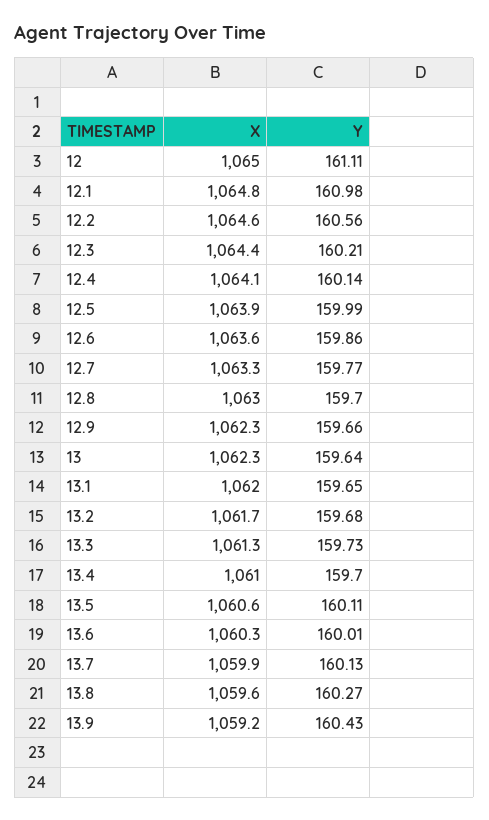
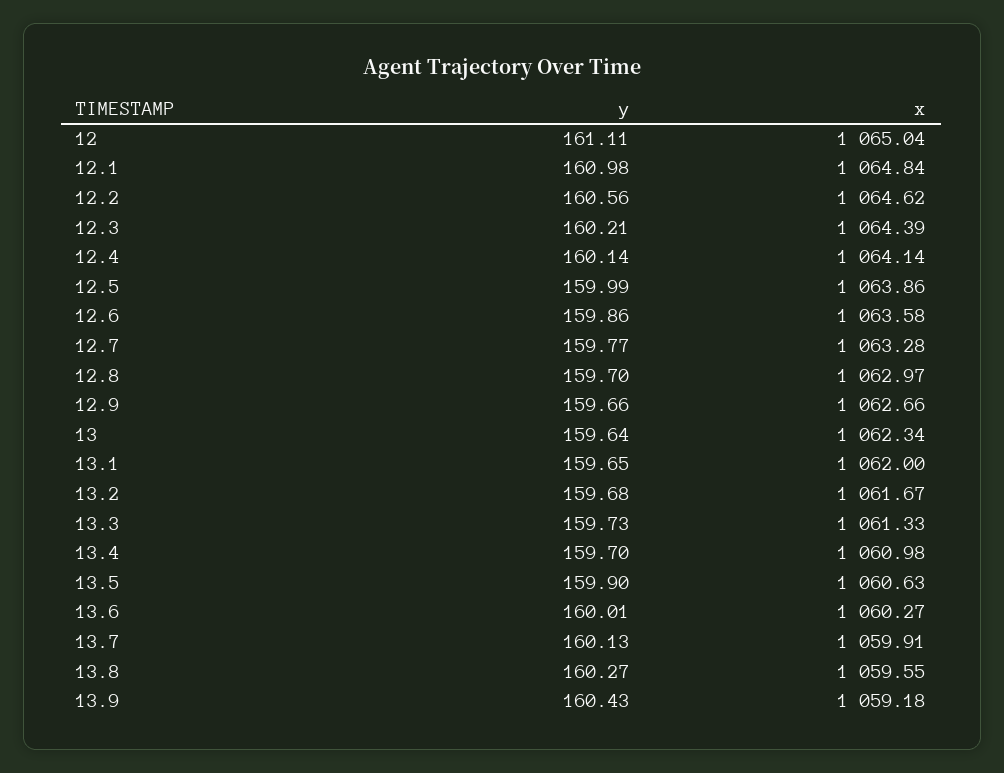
X, 12.9: 1062.3 -> 1062.66
Y, 13.5: 160.11 -> 159.9

